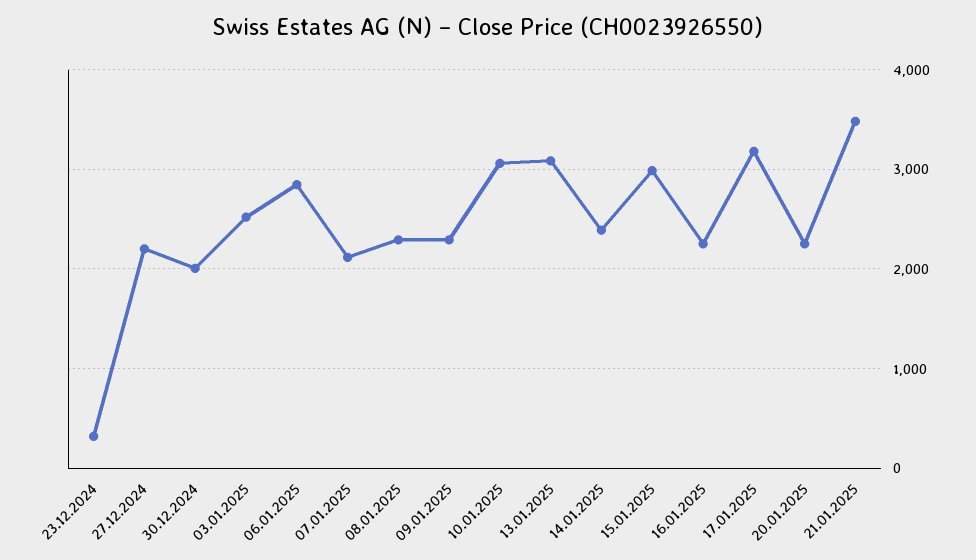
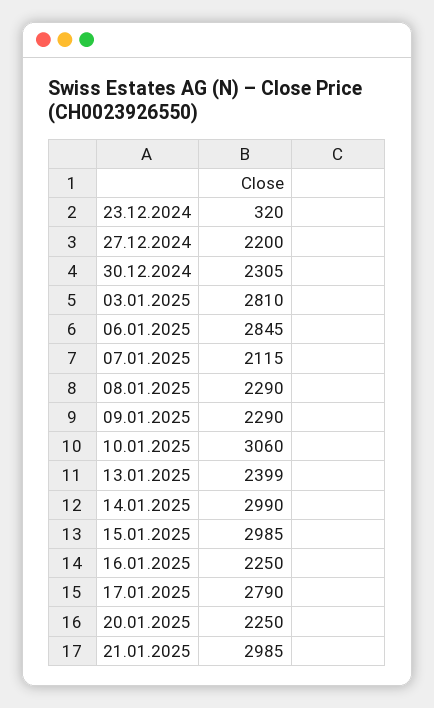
30.12.2024: 2000 -> 2305
03.01.2025: 2500 -> 2810
13.01.2025: 3100 -> 2399
14.01.2025: 2400 -> 2990
17.01.2025: 3200 -> 2790
21.01.2025: 3500 -> 2985

